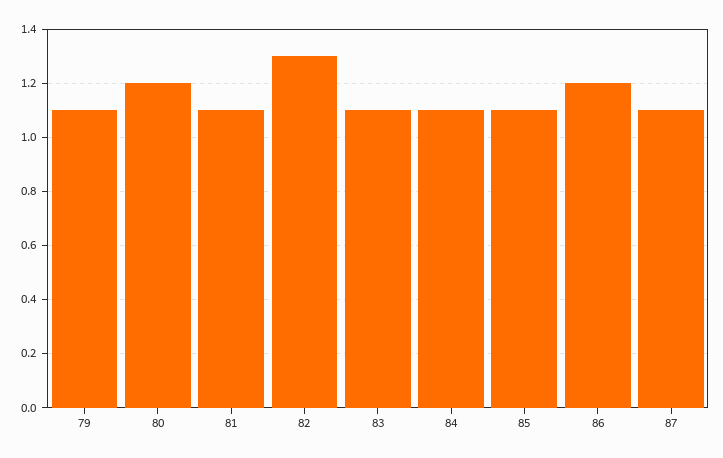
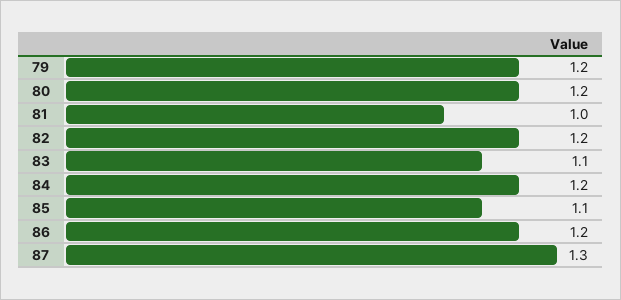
79: 1.1 -> 1.2
81: 1.1 -> 1
82: 1.3 -> 1.2
84: 1.1 -> 1.2
87: 1.1 -> 1.3

